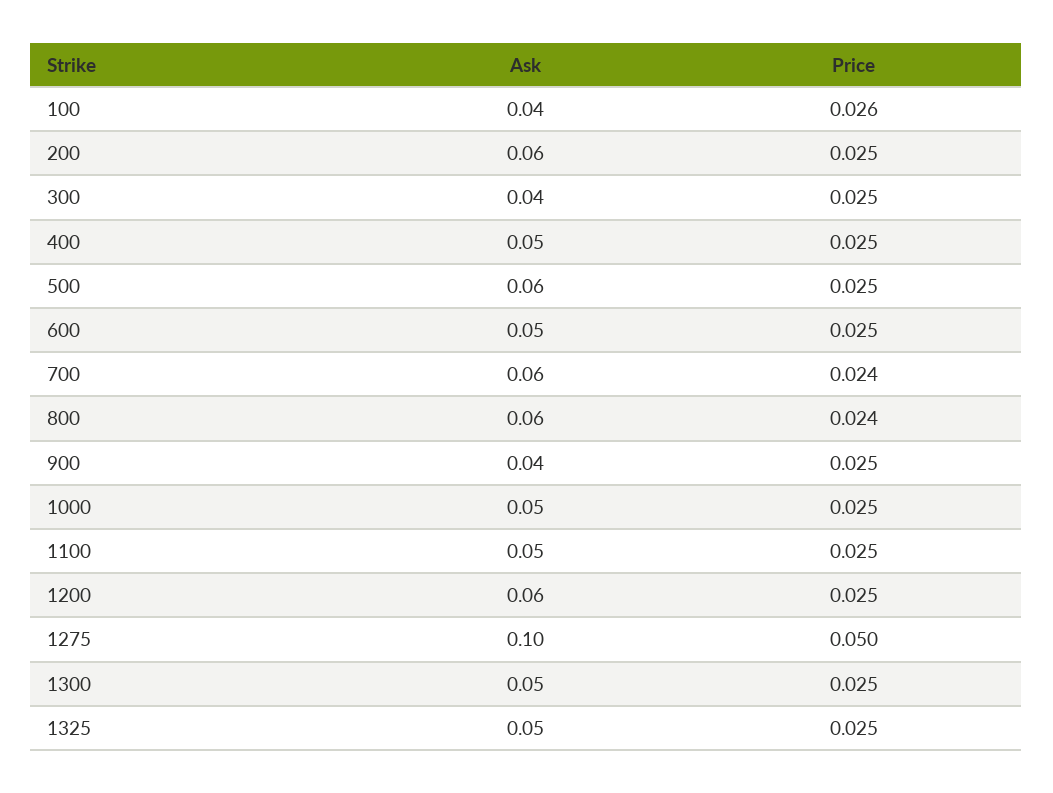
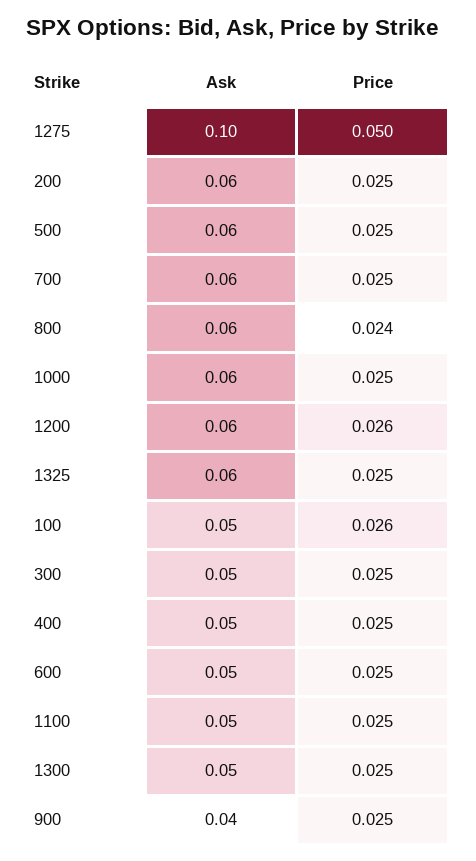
Ask, 100: 0.04 -> 0.05
Ask, 300: 0.04 -> 0.05
Price, 700: 0.024 -> 0.025
Ask, 1000: 0.05 -> 0.06
Price, 1200: 0.025 -> 0.026
Ask, 1325: 0.05 -> 0.06

